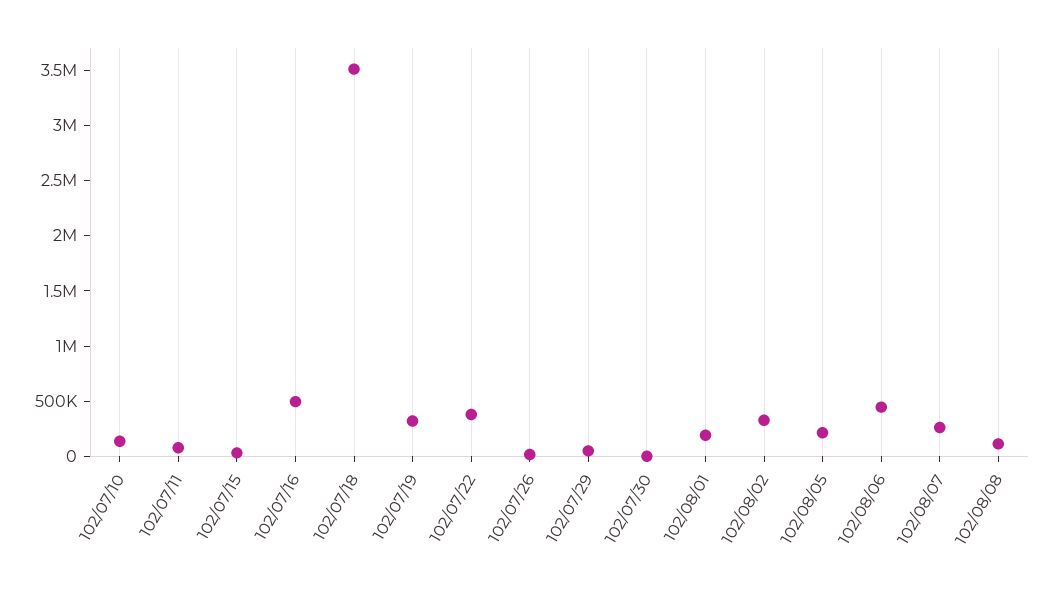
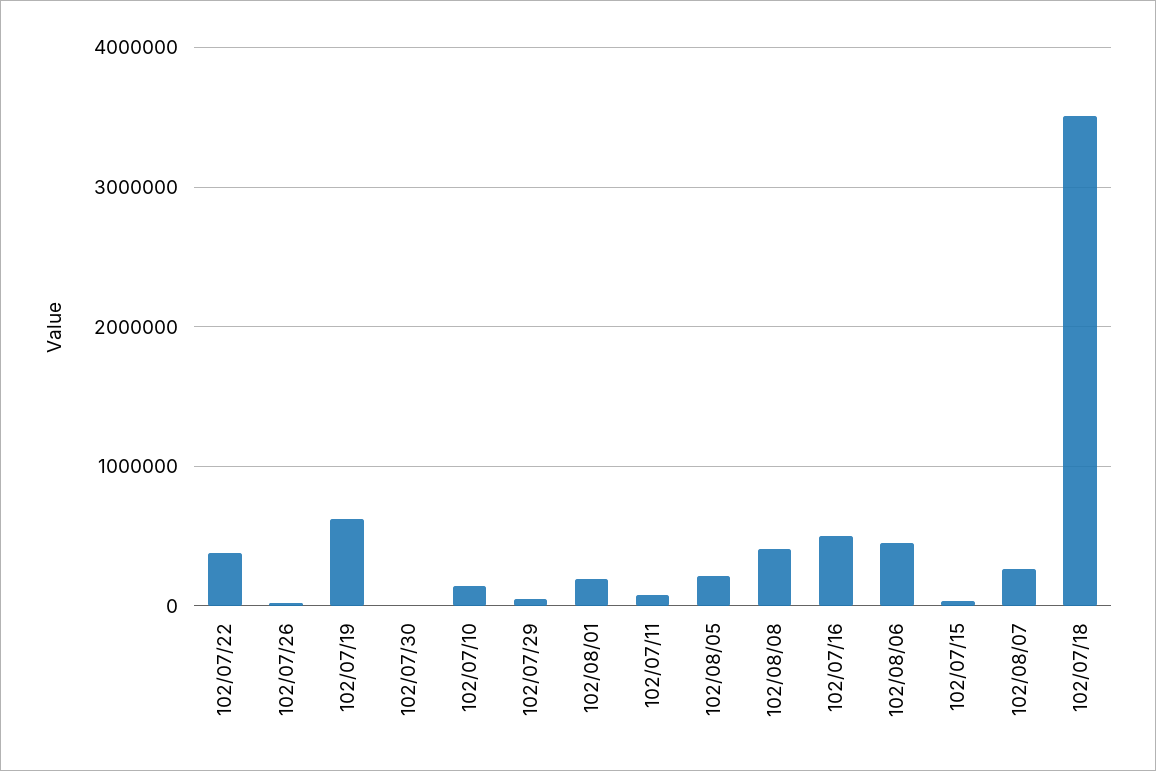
102/07/19: 300000 -> 600000
102/08/02: 300000 -> none
102/08/08: 100000 -> 400000

